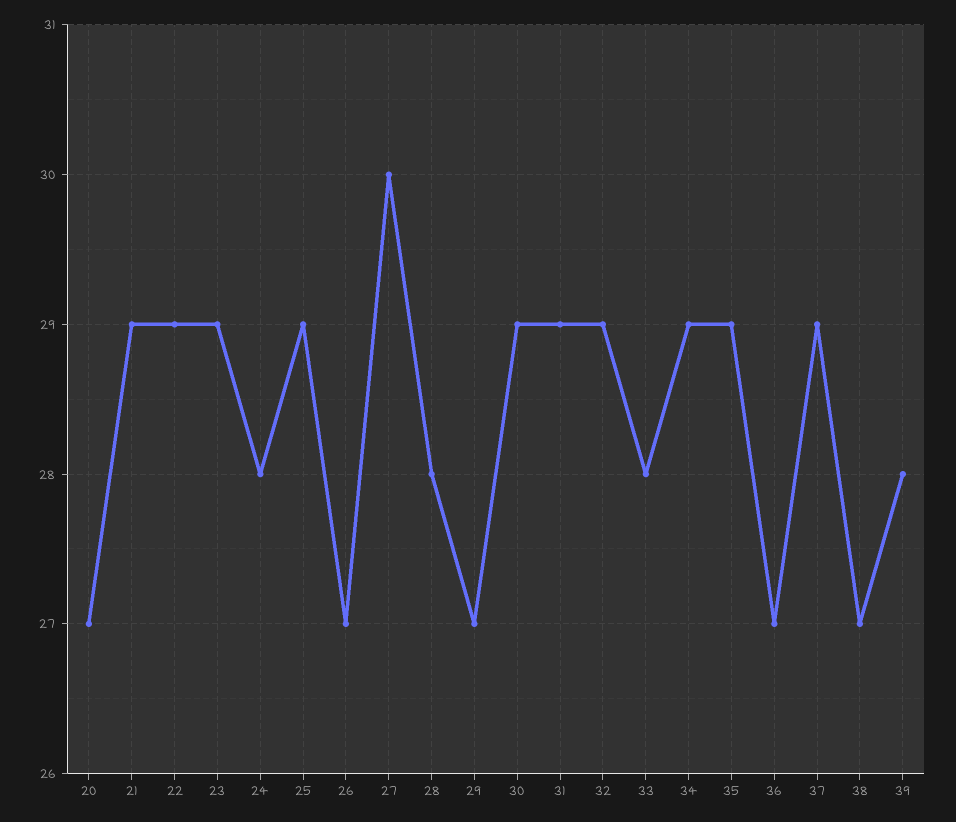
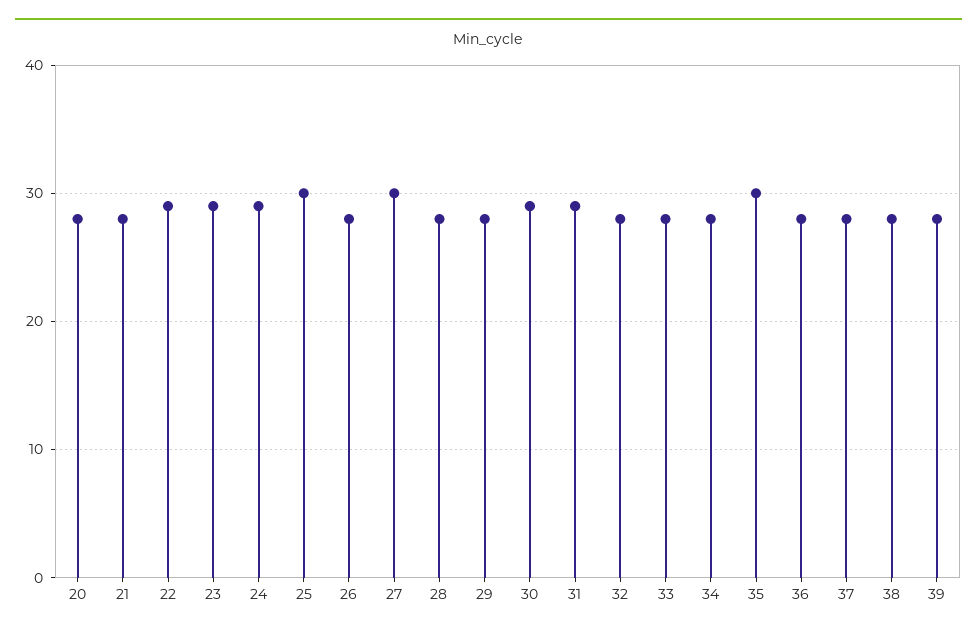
20: 27 -> 28
21: 29 -> 28
24: 28 -> 29
25: 29 -> 30
26: 27 -> 28
29: 27 -> 28
32: 29 -> 28
34: 29 -> 28
35: 29 -> 30
36: 27 -> 28
37: 29 -> 28
38: 27 -> 28

